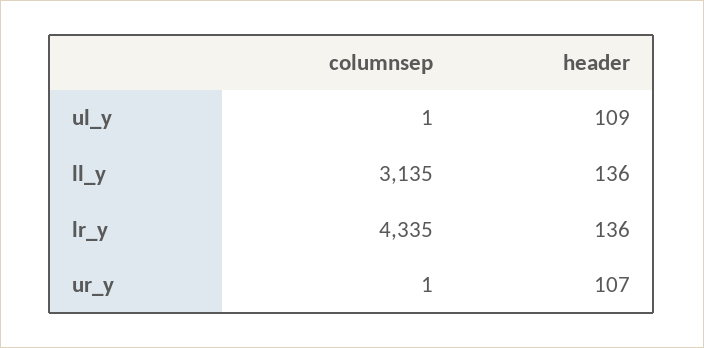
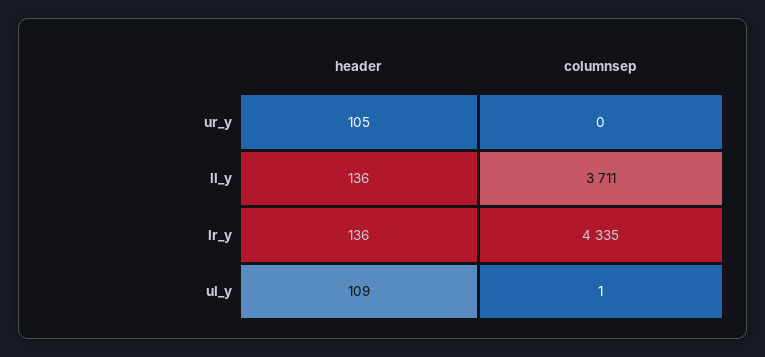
columnsep, ll_y: 3135 -> 3711
columnsep, ur_y: 1 -> 0
header, ur_y: 107 -> 105

